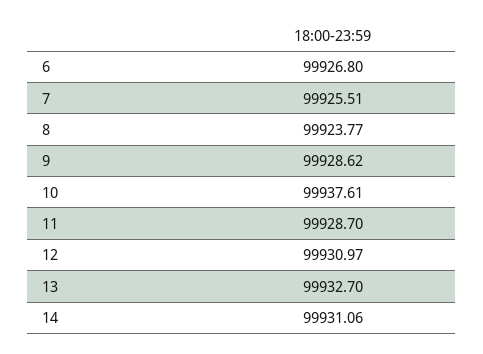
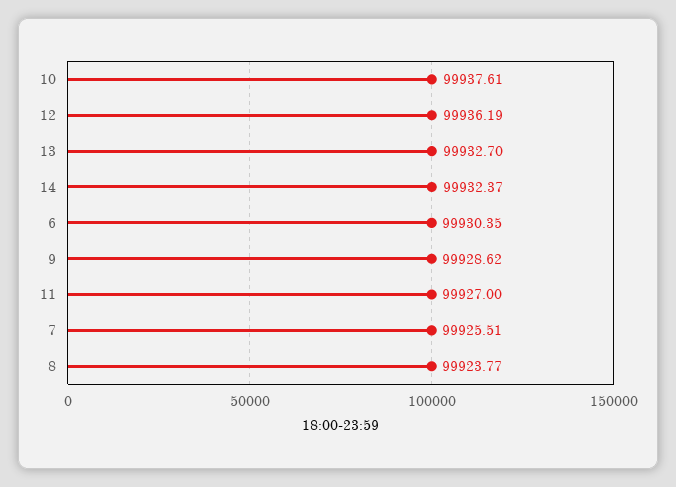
6: 99926.8 -> 99930.35
11: 99928.7 -> 99927
12: 99930.97 -> 99936.19
14: 99931.06 -> 99932.37

